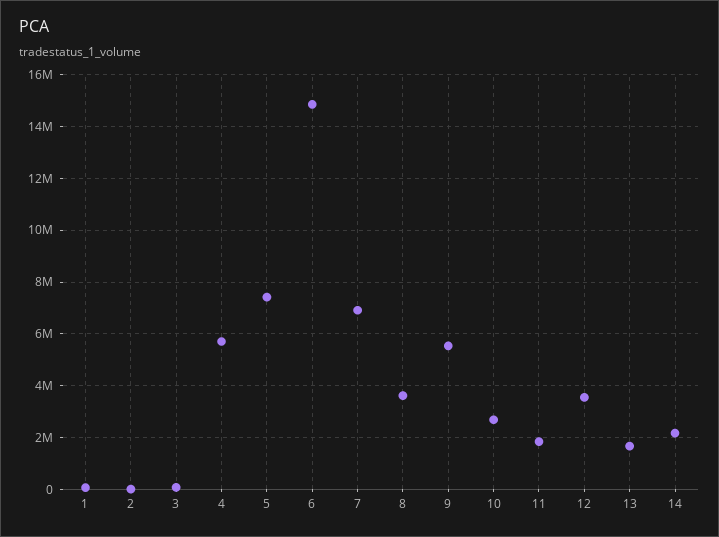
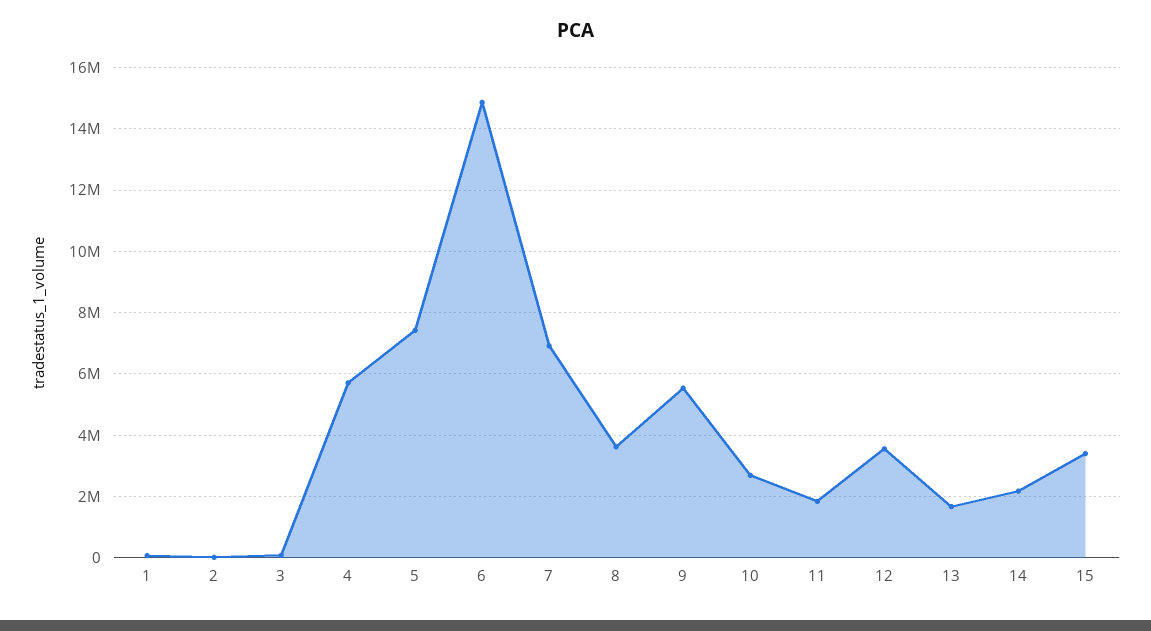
15: none -> 3400000

